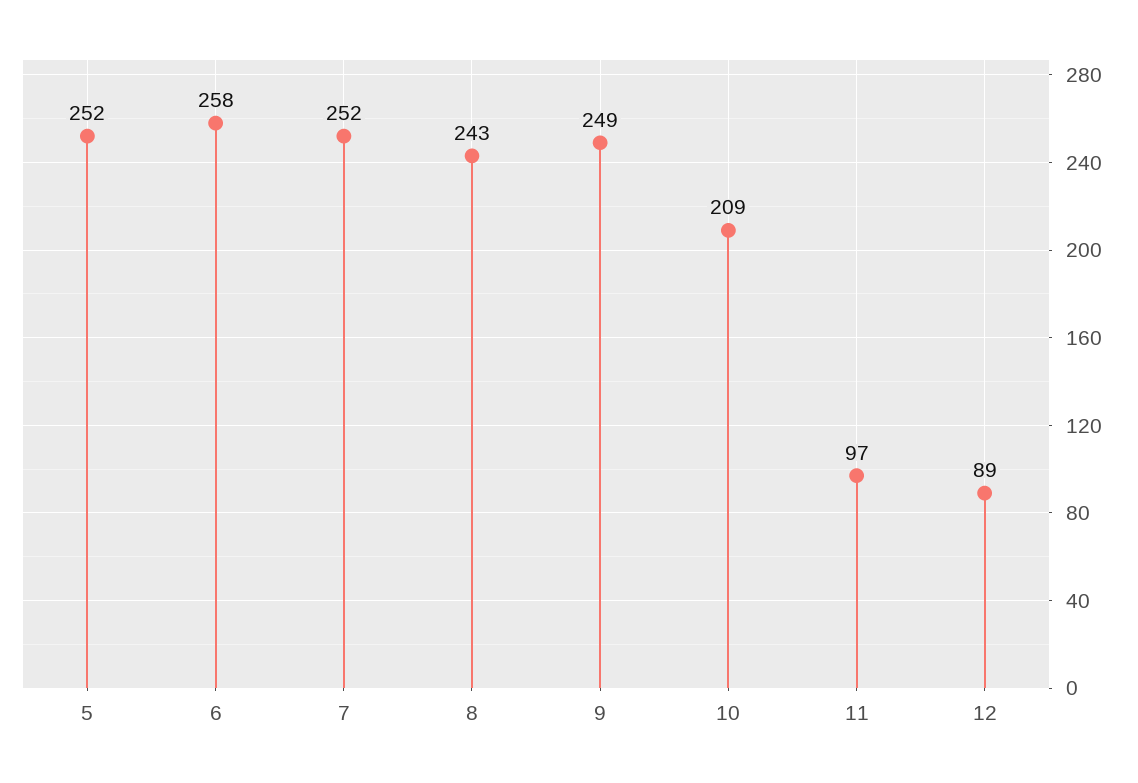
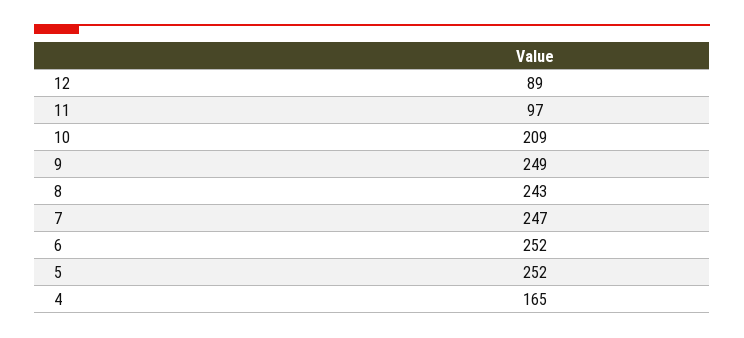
6: 258 -> 252
7: 252 -> 247
4: none -> 165

